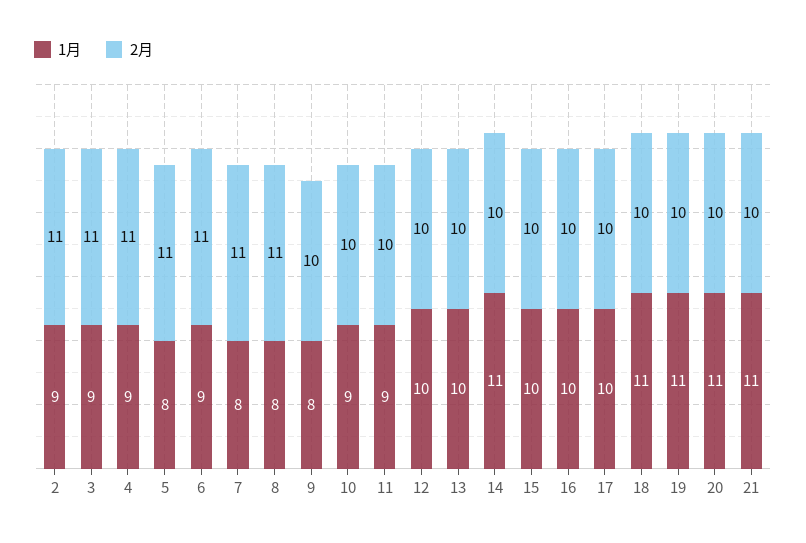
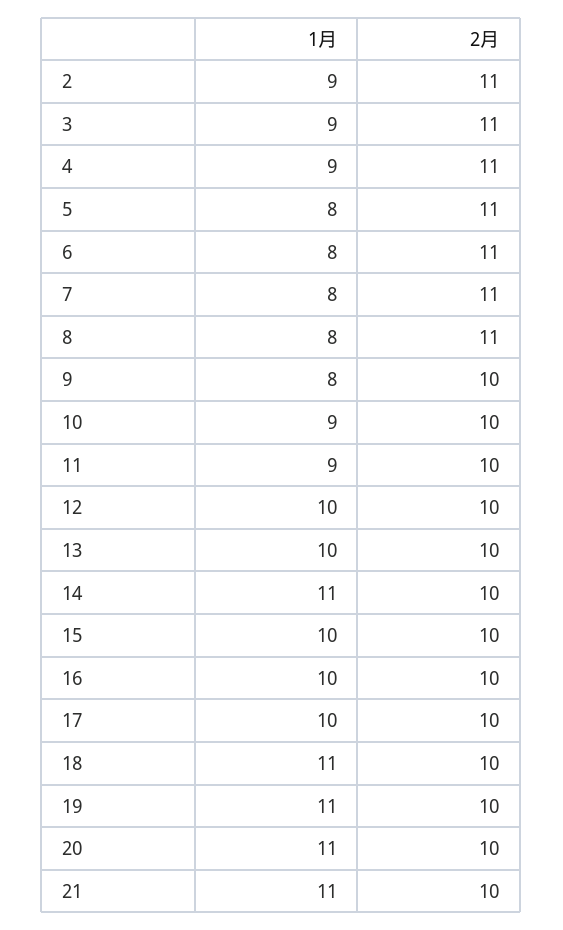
1月, 6: 9 -> 8

